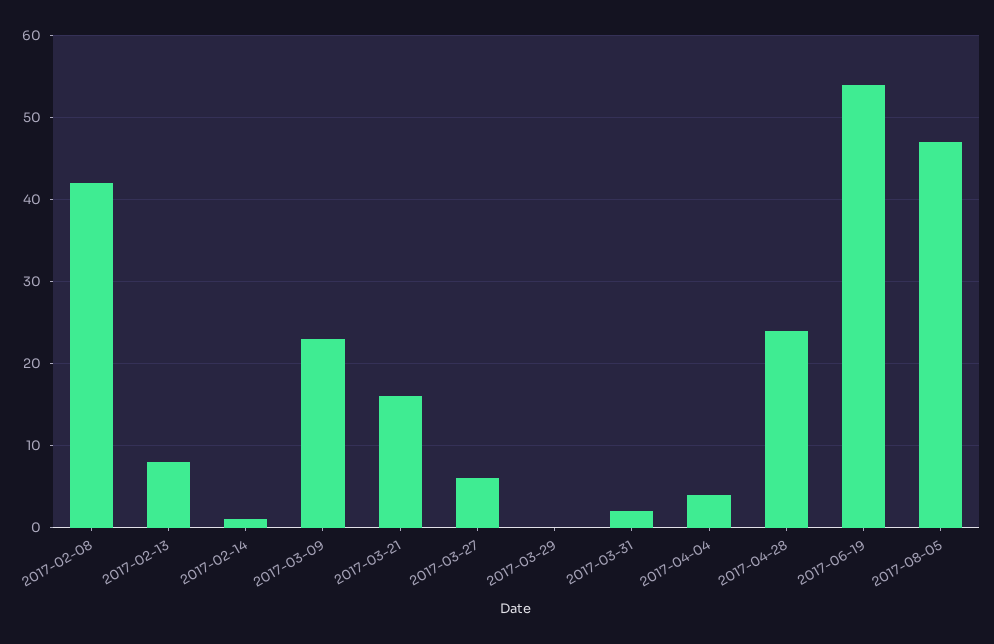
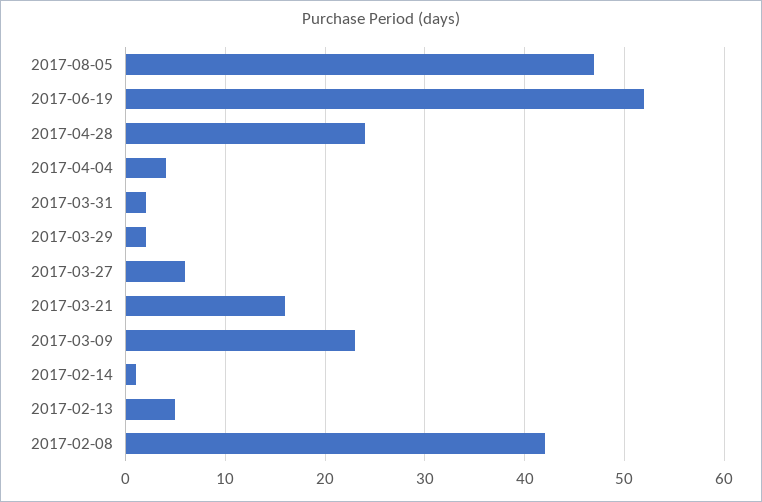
2017-02-13: 8 -> 5
2017-03-29: 0 -> 2
2017-06-19: 54 -> 52

